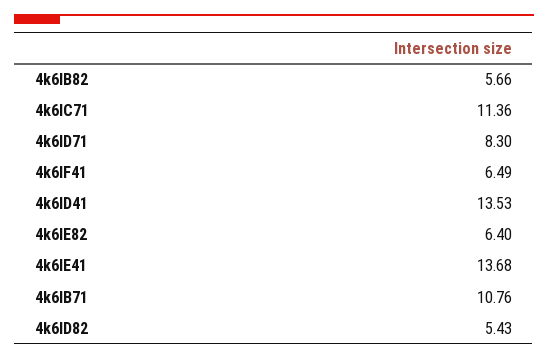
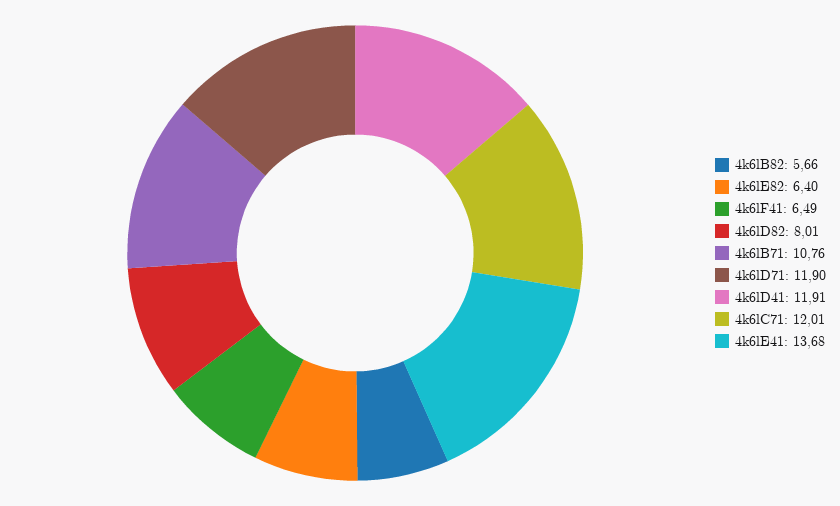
4k6lC71: 11.36 -> 12.01
4k6lD71: 8.3 -> 11.9
4k6lD41: 13.53 -> 11.91
4k6lD82: 5.43 -> 8.01

